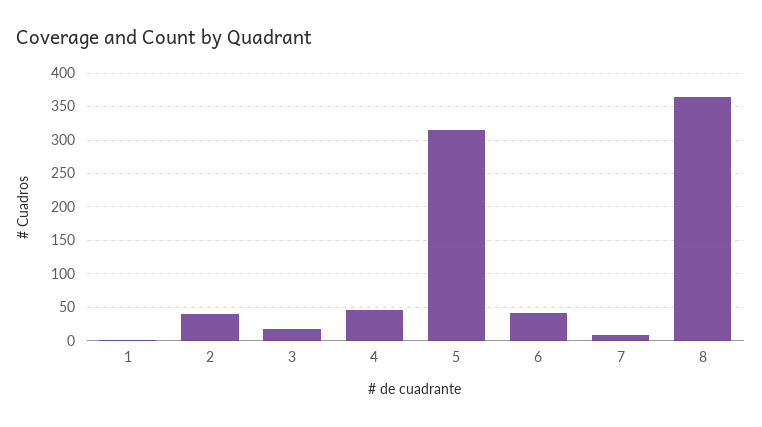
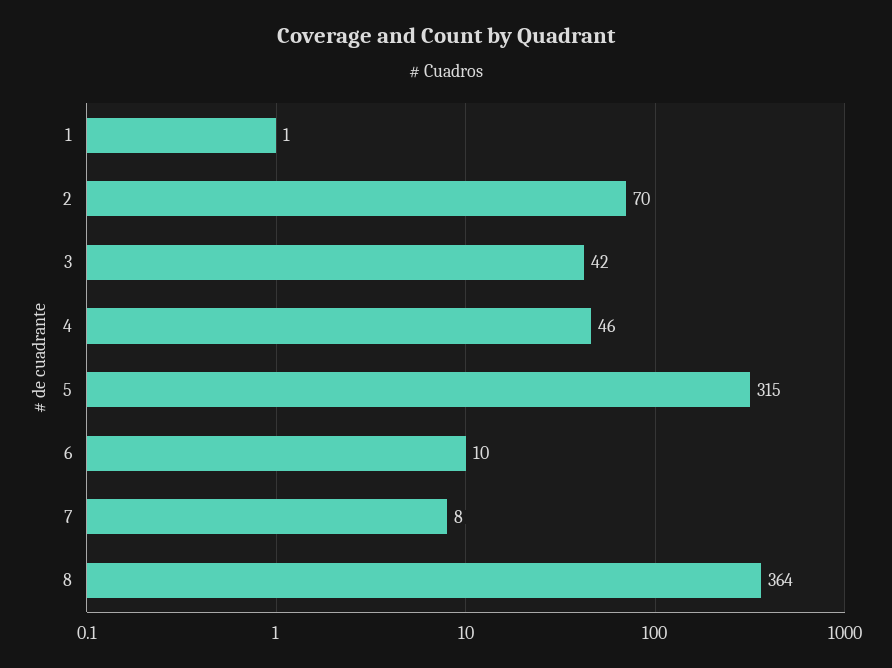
2: 40 -> 70
3: 20 -> 42
6: 40 -> 10

